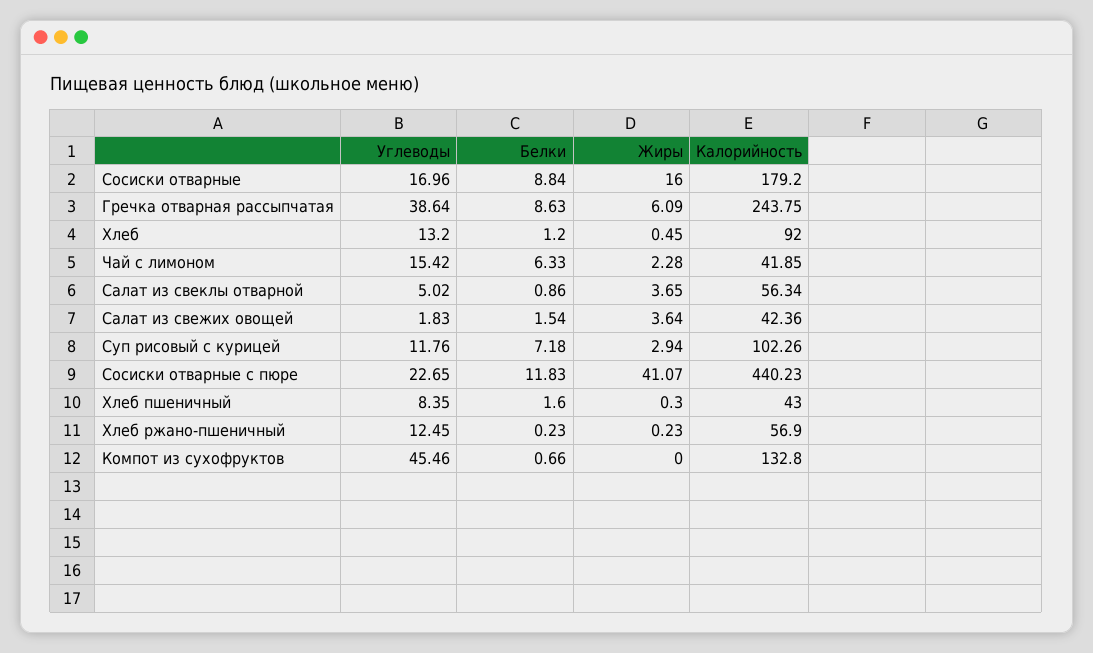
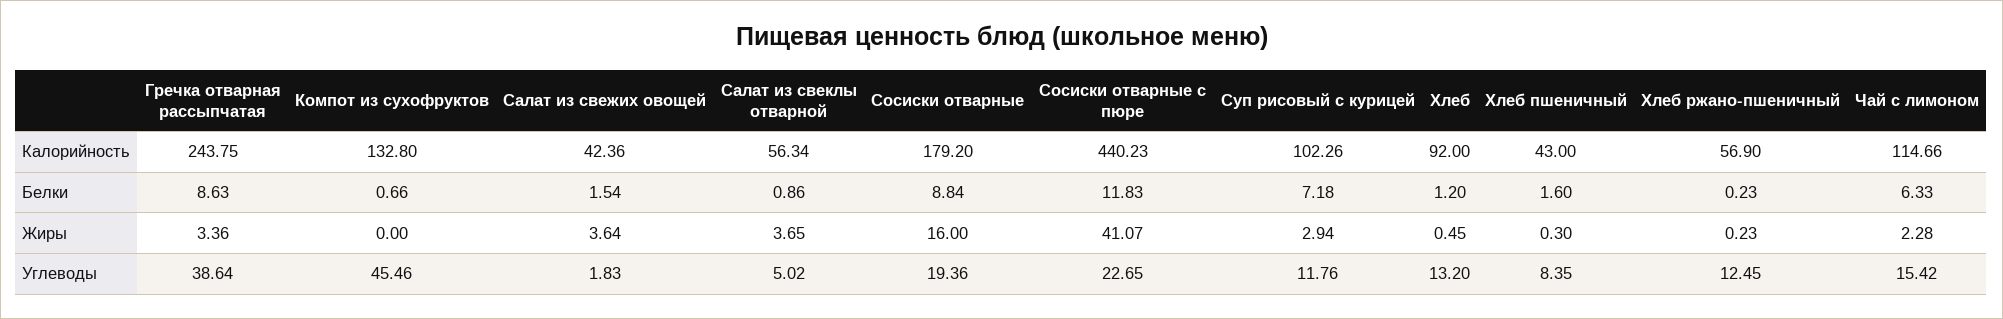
Углеводы, Сосиски отварные: 16.96 -> 19.36
Жиры, Гречка отварная рассыпчатая: 6.09 -> 3.36
Калорийность, Чай с лимоном: 41.85 -> 114.66

